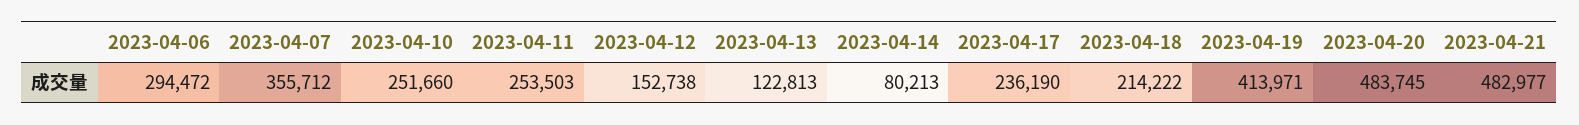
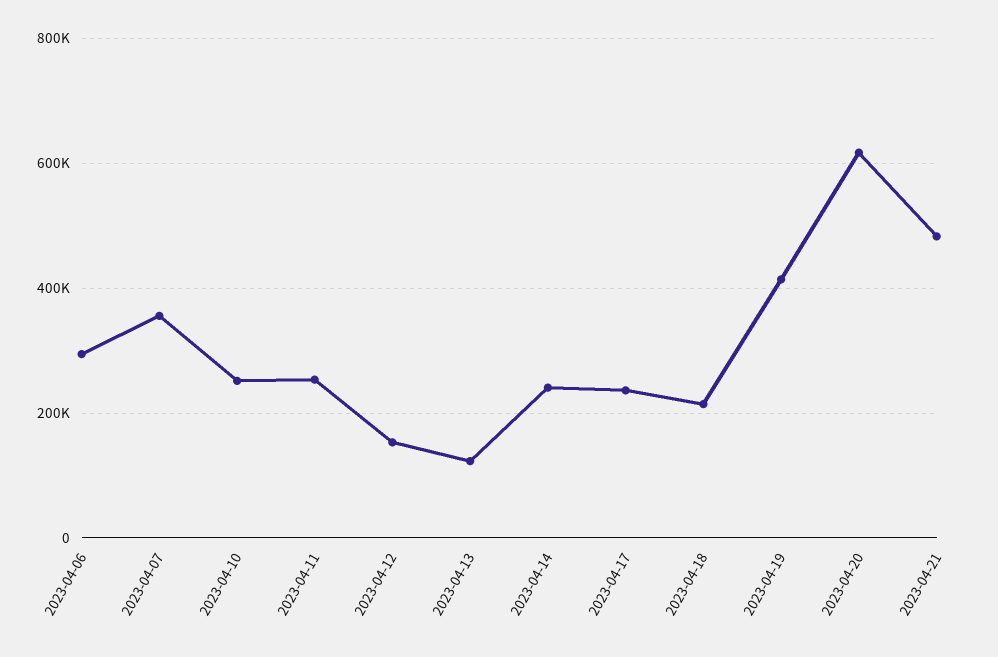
2023-04-14: 80213 -> 240000
2023-04-20: 483745 -> 620000

